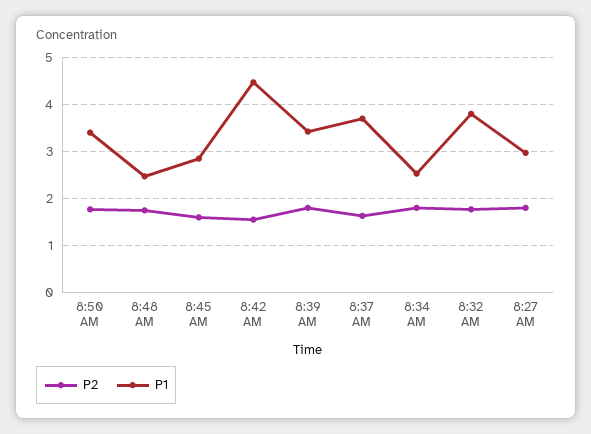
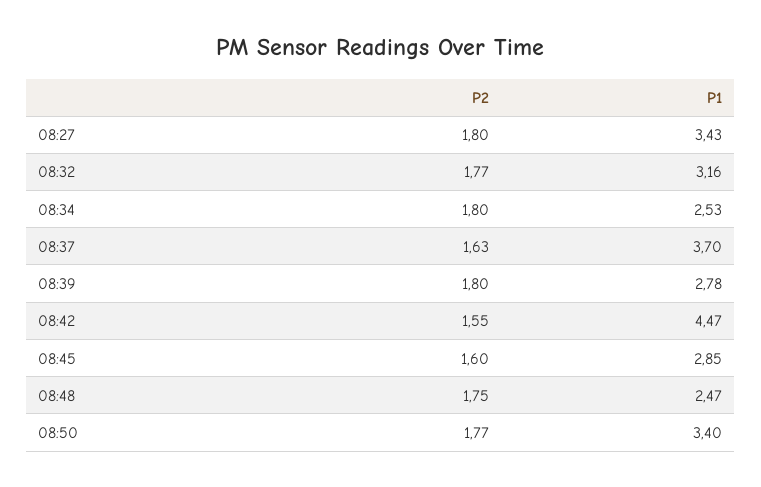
P1, 8:39 AM: 3.4 -> 2.78
P1, 8:32 AM: 3.8 -> 3.16
P1, 8:27 AM: 3 -> 3.43

